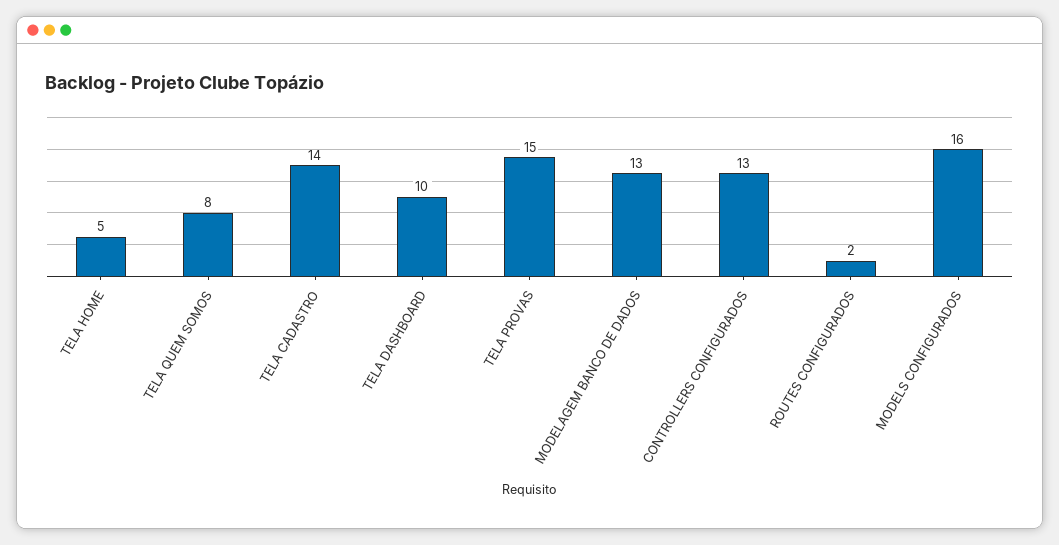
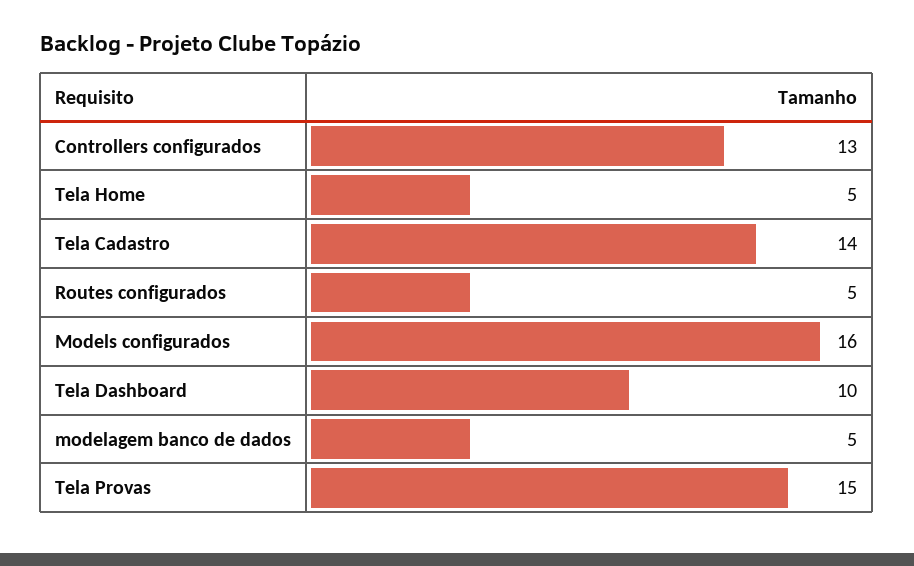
TELA QUEM SOMOS: 8 -> none
MODELAGEM BANCO DE DADOS: 13 -> 5
ROUTES CONFIGURADOS: 2 -> 5

